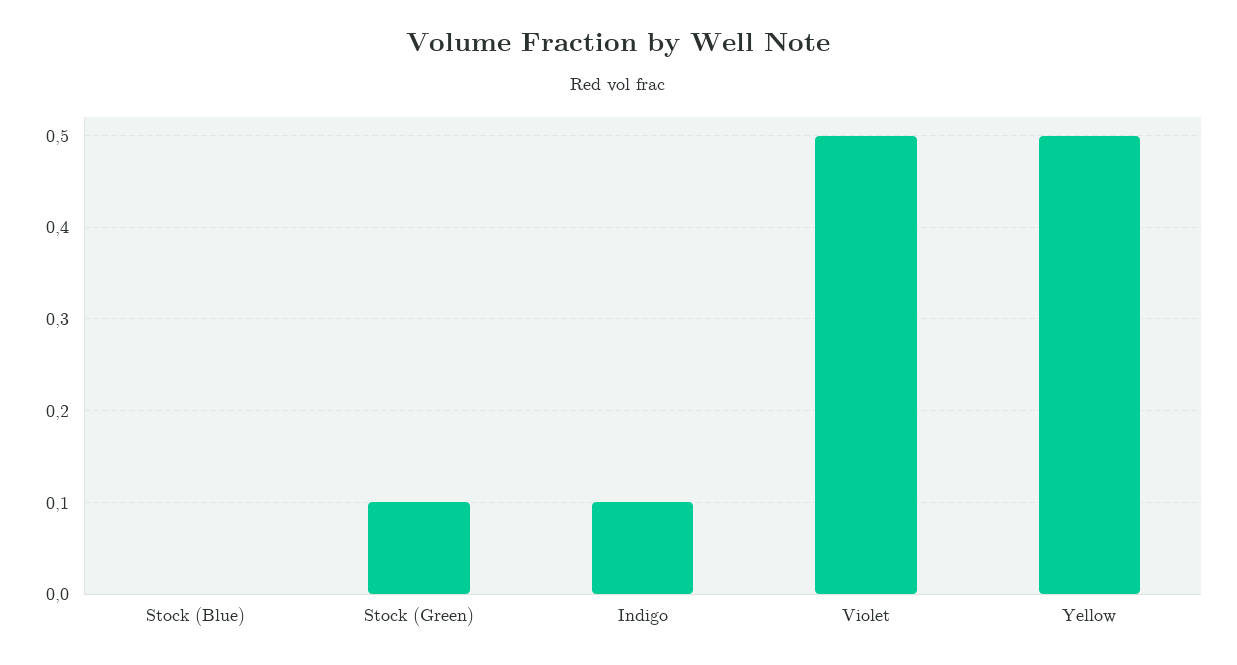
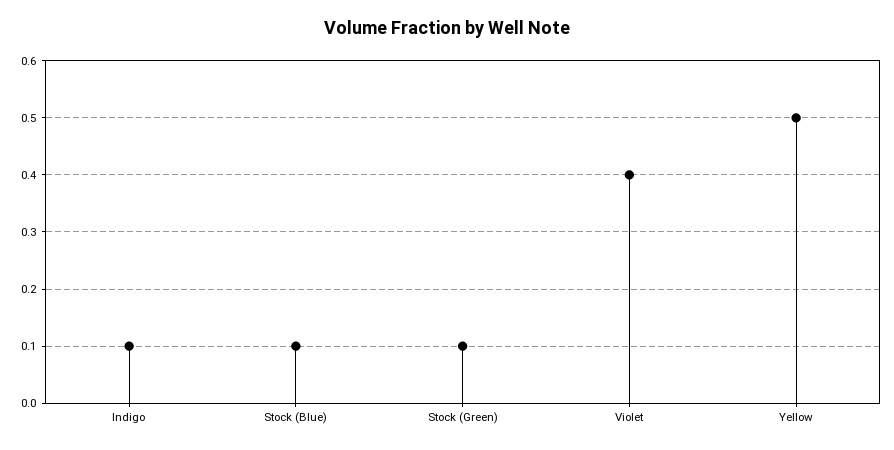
Stock (Blue): 0 -> 0.1
Violet: 0.5 -> 0.4

